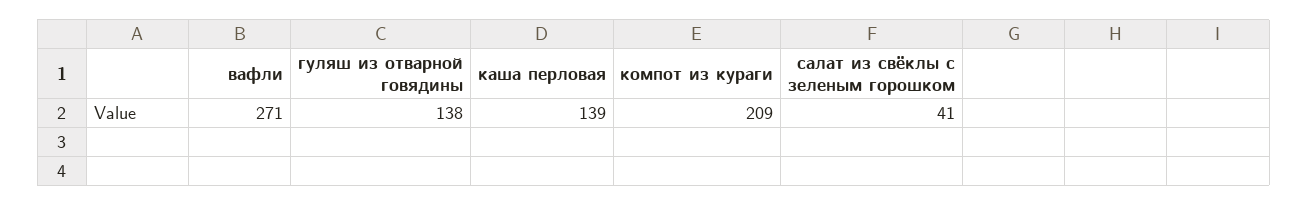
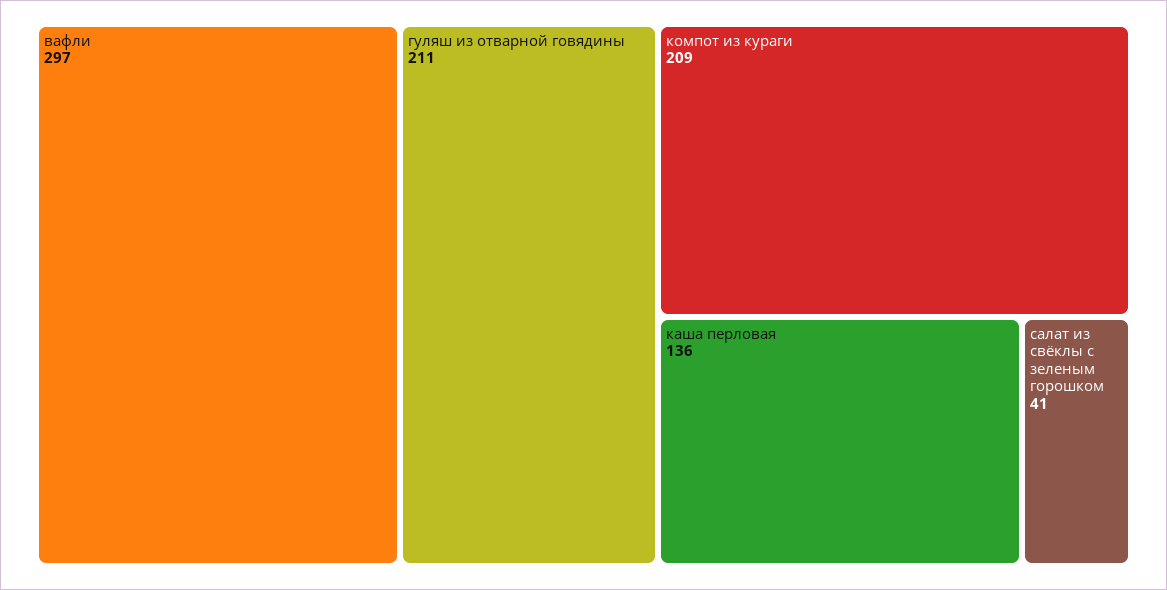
вафли: 271 -> 297
гуляш из отварной говядины: 138 -> 211
каша перловая: 139 -> 136

